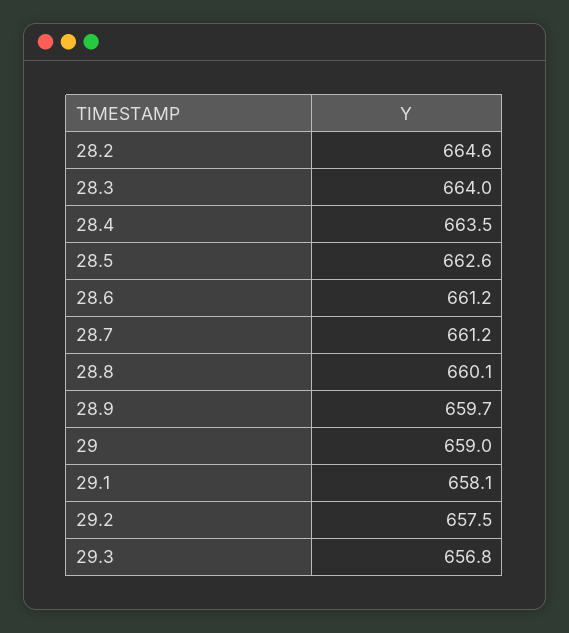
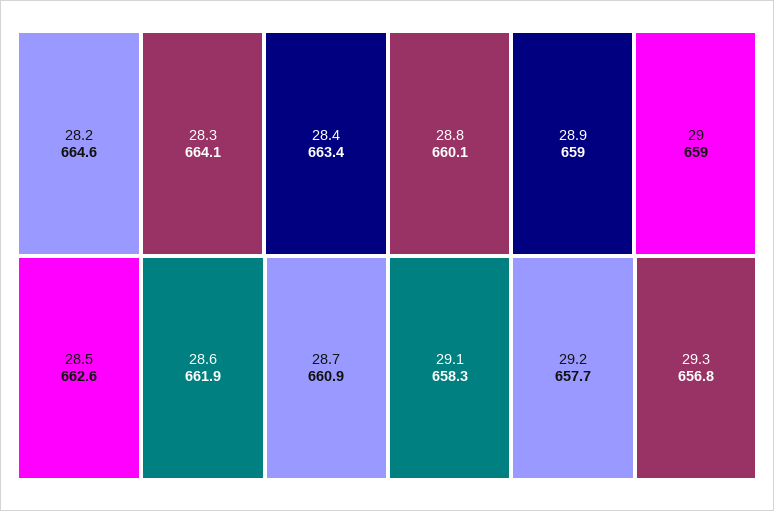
28.3: 664 -> 664.1
28.4: 663.5 -> 663.4
28.6: 661.2 -> 661.9
28.7: 661.2 -> 660.9
28.9: 659.7 -> 659
29.1: 658.1 -> 658.3
29.2: 657.5 -> 657.7

